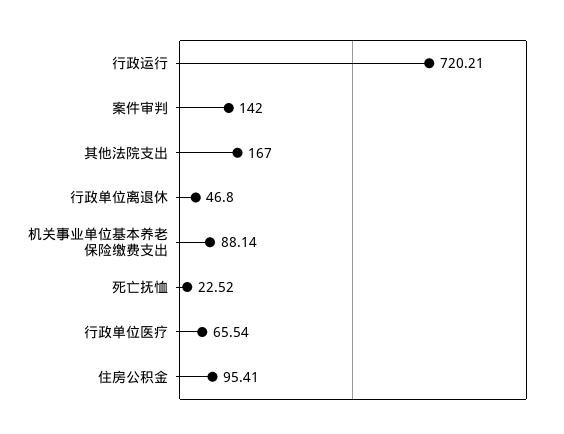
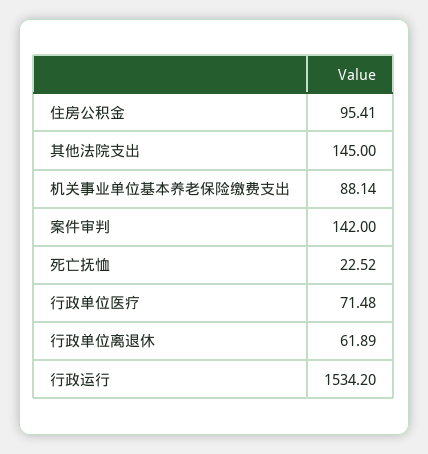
行政运行: 720.21 -> 1534.2
其他法院支出: 167 -> 145
行政单位离退休: 46.8 -> 61.89
行政单位医疗: 65.54 -> 71.48

